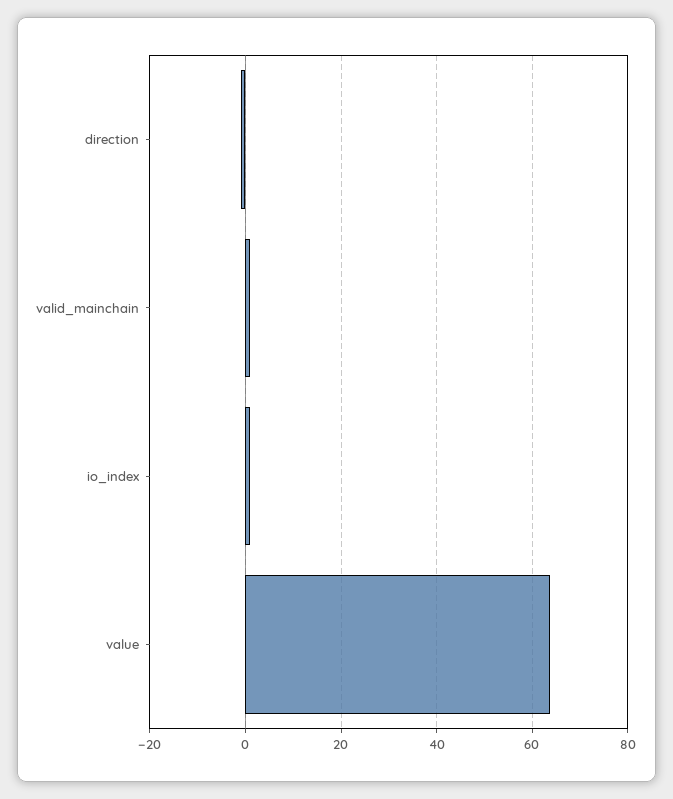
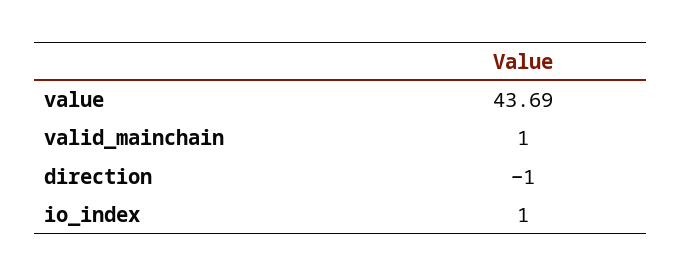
value: 64 -> 43.69

